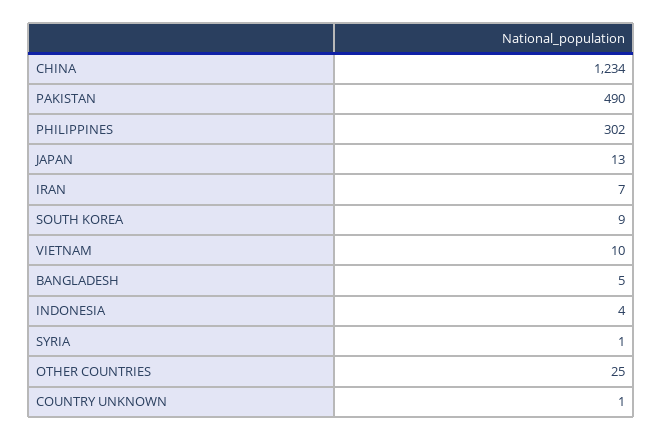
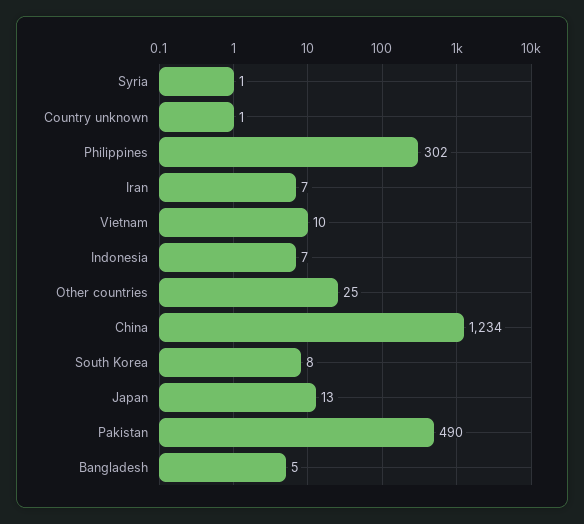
SOUTH KOREA: 9 -> 8
INDONESIA: 4 -> 7

